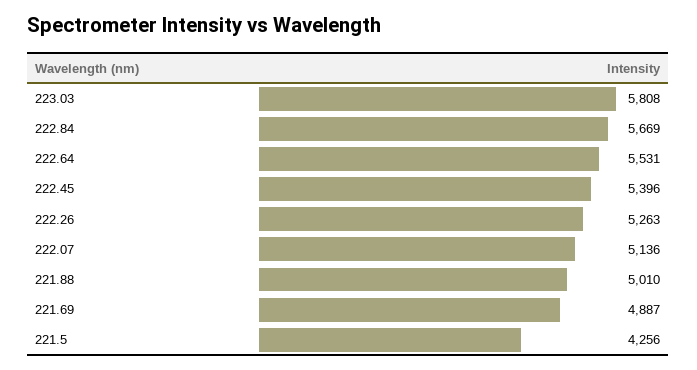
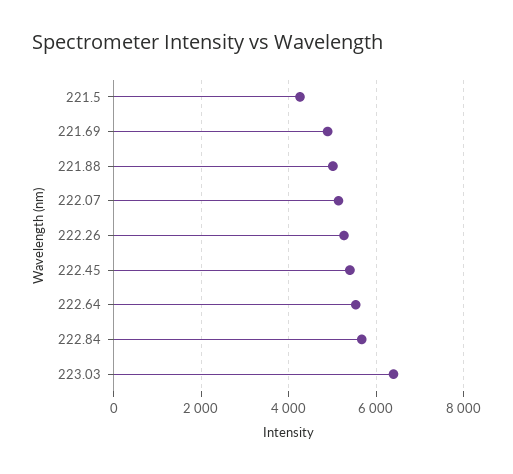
223.03: 5808 -> 6400

